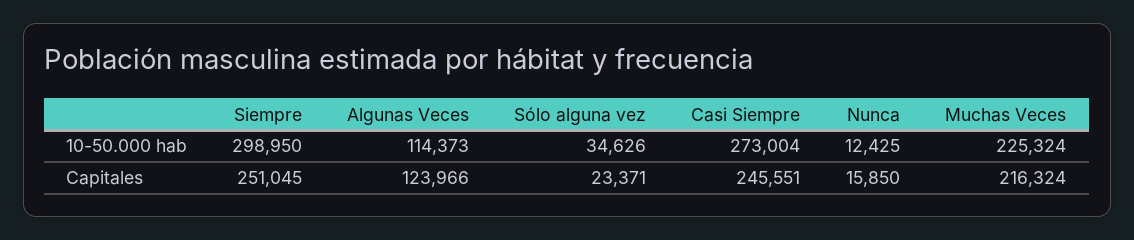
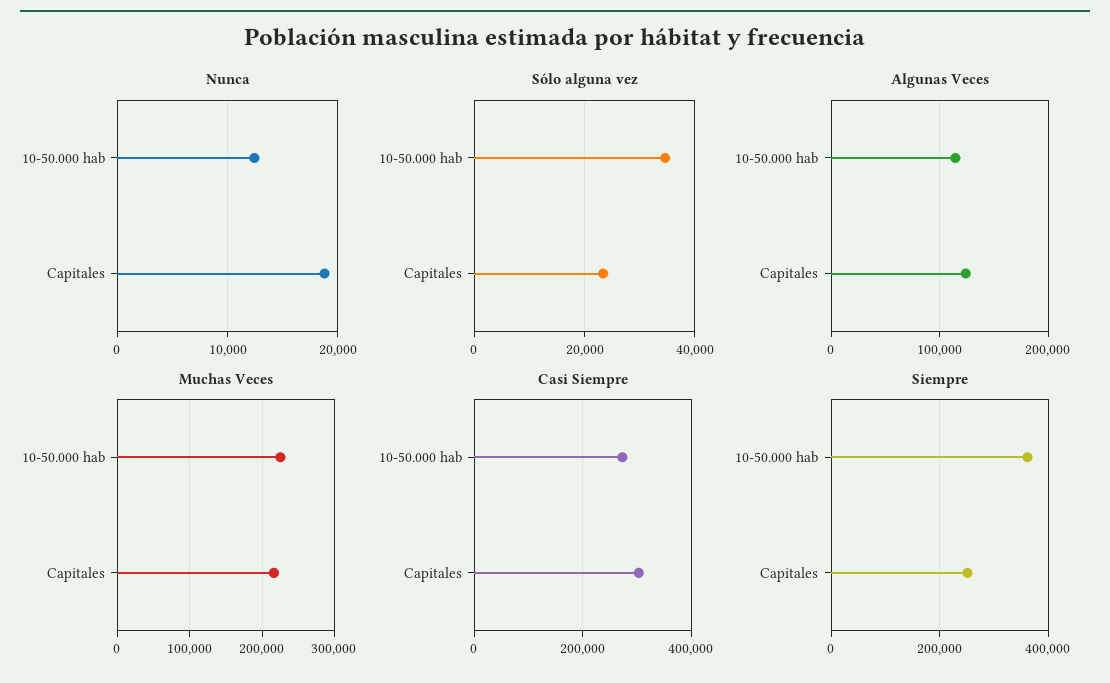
Siempre, 10-50.000 hab: 298950 -> 360000
Casi Siempre, Capitales: 245551 -> 300000
Nunca, Capitales: 15850 -> 19000

